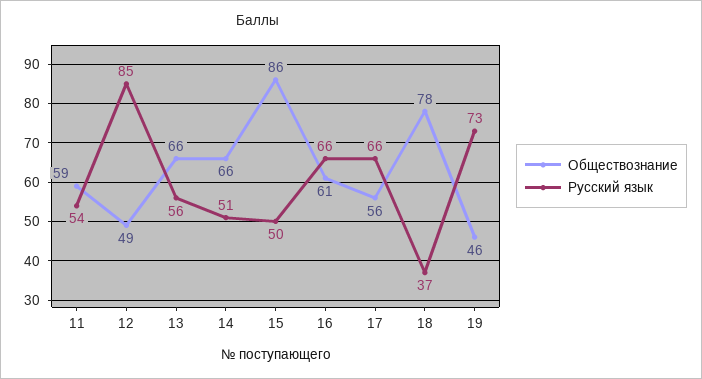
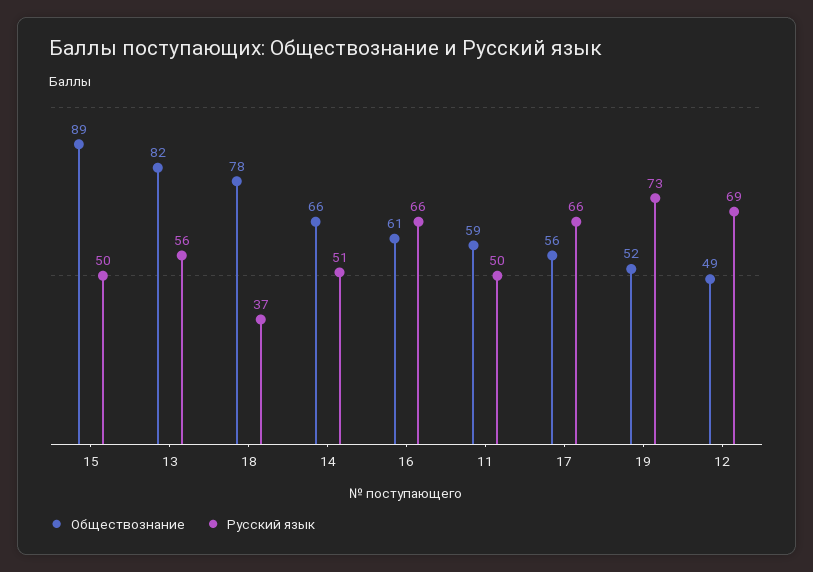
Русский язык, 11: 54 -> 50
Русский язык, 12: 85 -> 69
Обществознание, 13: 66 -> 82
Обществознание, 15: 86 -> 89
Обществознание, 19: 46 -> 52

